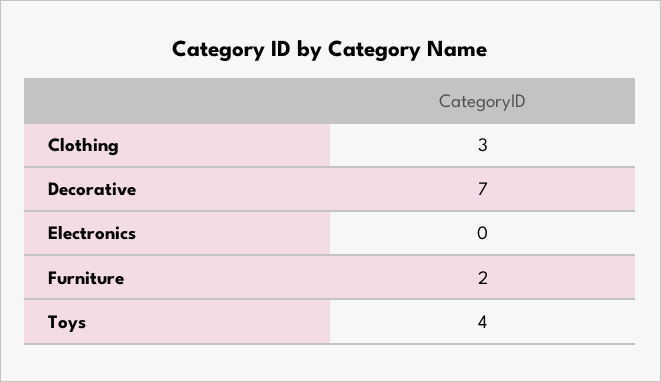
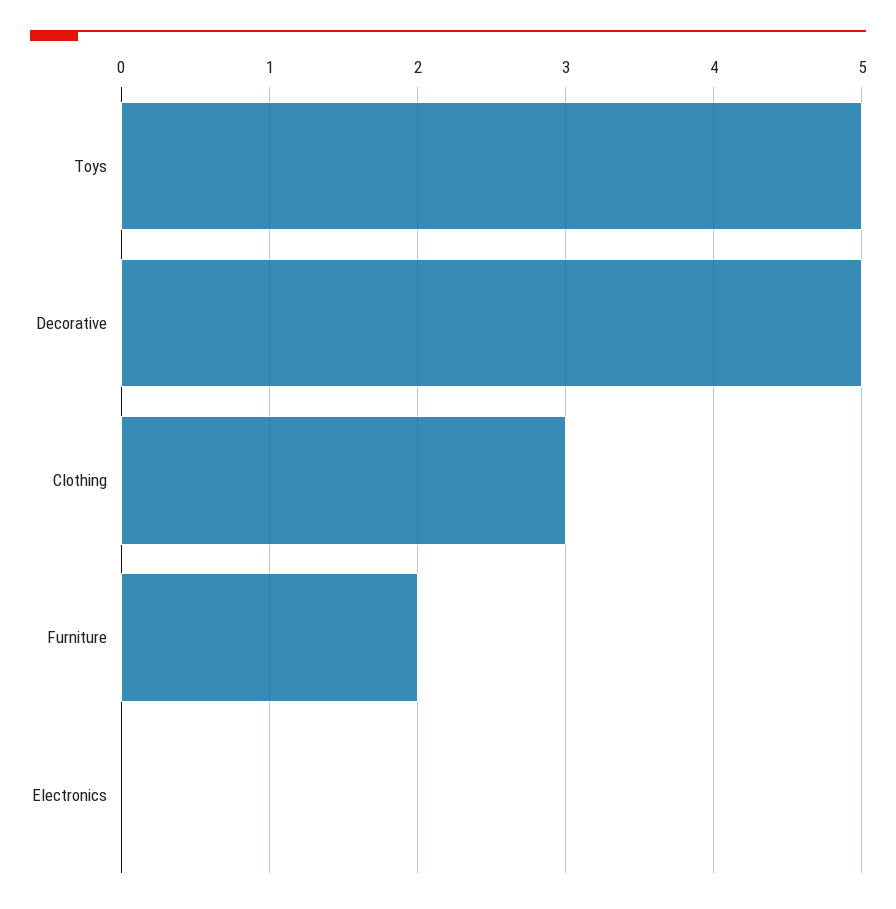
Decorative: 7 -> 5
Toys: 4 -> 5

